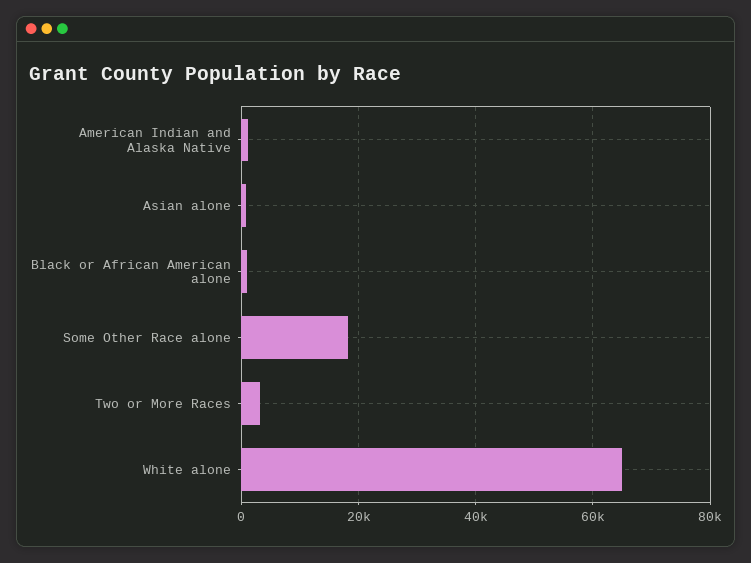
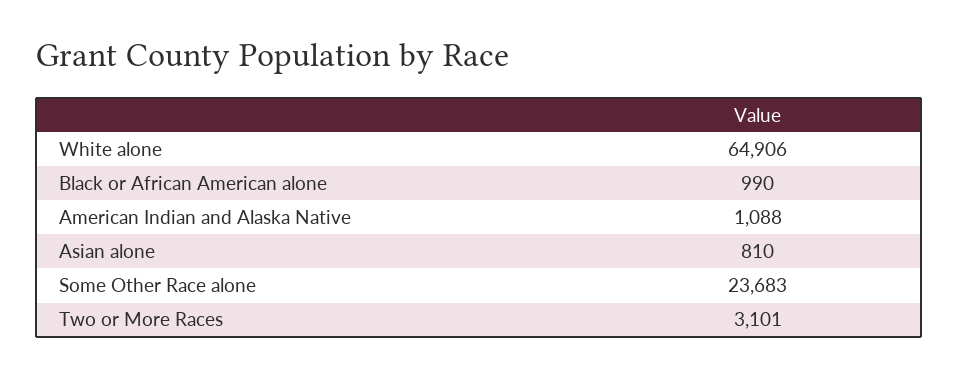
Some Other Race alone: 18000 -> 23683

